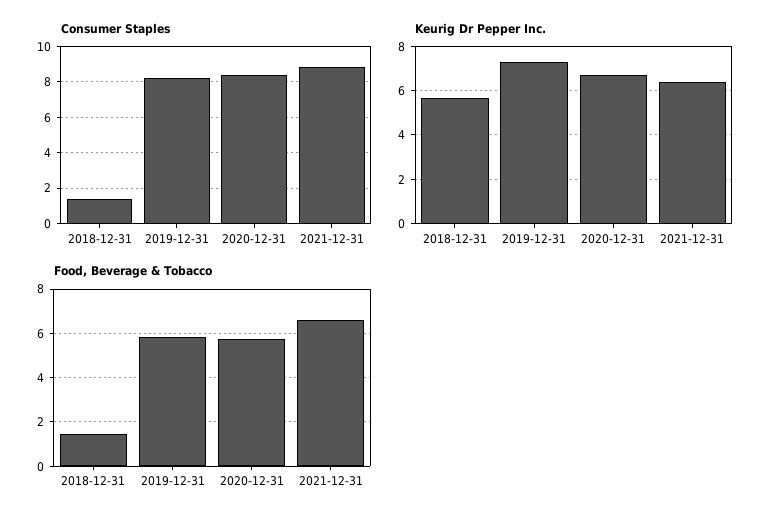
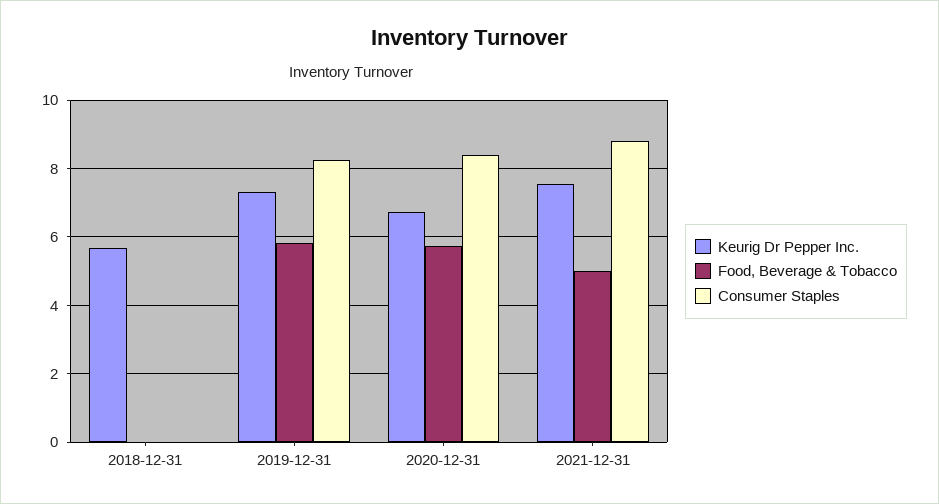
Consumer Staples, 2018-12-31: 1.5 -> 0
Keurig Dr Pepper Inc., 2021-12-31: 6.5 -> 7.6
Food, Beverage & Tobacco, 2018-12-31: 1.5 -> 0
Food, Beverage & Tobacco, 2021-12-31: 6.5 -> 5

